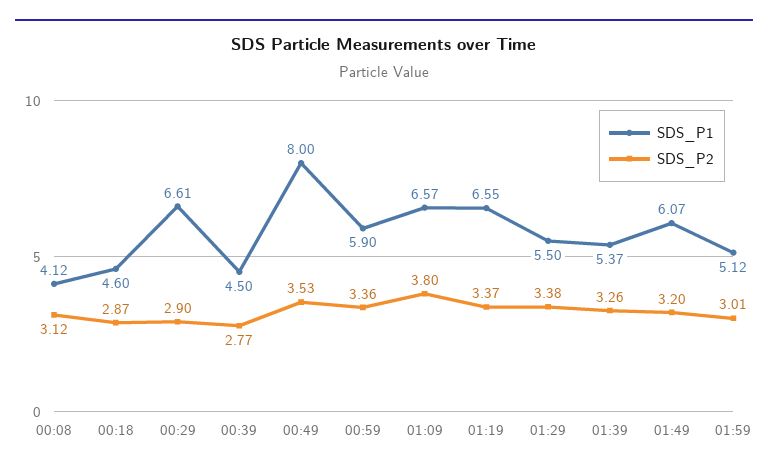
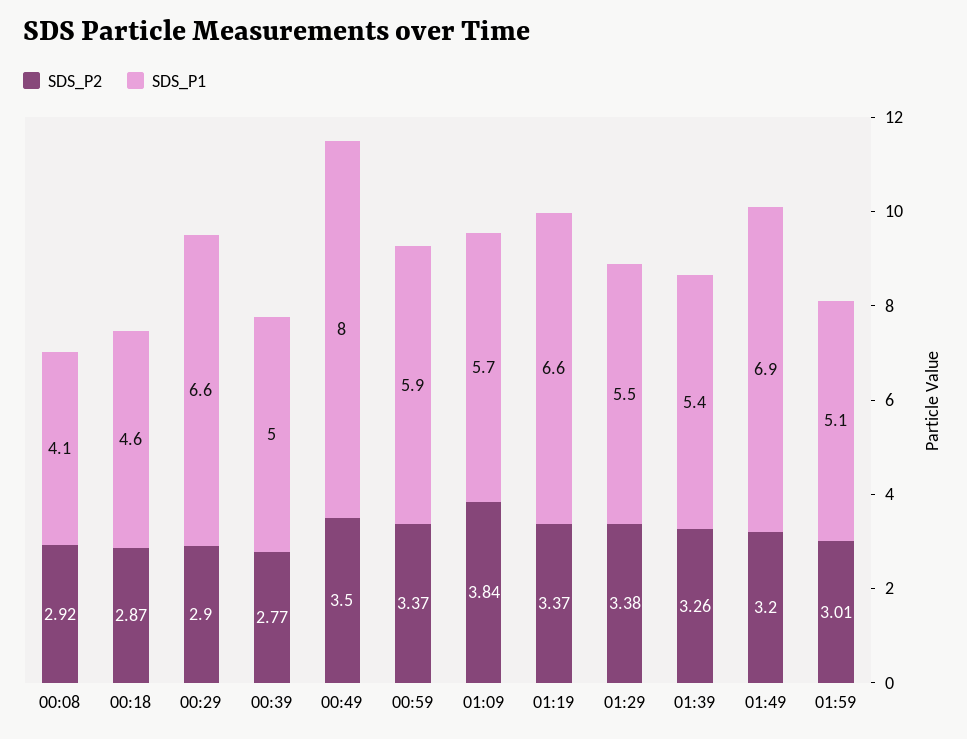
SDS_P2, 00:08: 3.12 -> 2.92
SDS_P1, 00:39: 4.5 -> 5
SDS_P2, 00:49: 3.53 -> 3.5
SDS_P2, 00:59: 3.36 -> 3.37
SDS_P1, 01:09: 6.57 -> 5.7
SDS_P2, 01:09: 3.8 -> 3.84
SDS_P1, 01:49: 6.07 -> 6.9

